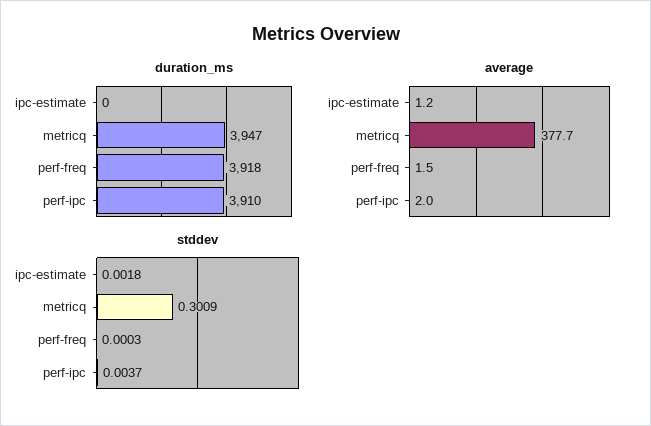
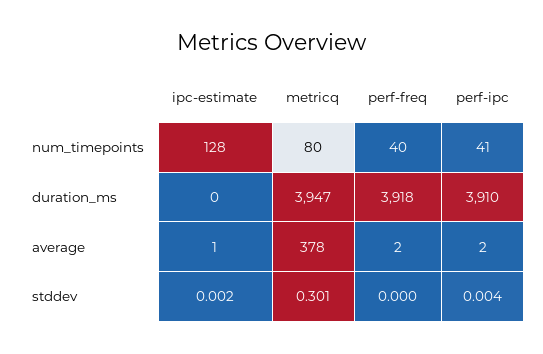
num_timepoints, ipc-estimate: none -> 128
num_timepoints, metricq: none -> 80
num_timepoints, perf-freq: none -> 40
num_timepoints, perf-ipc: none -> 41

